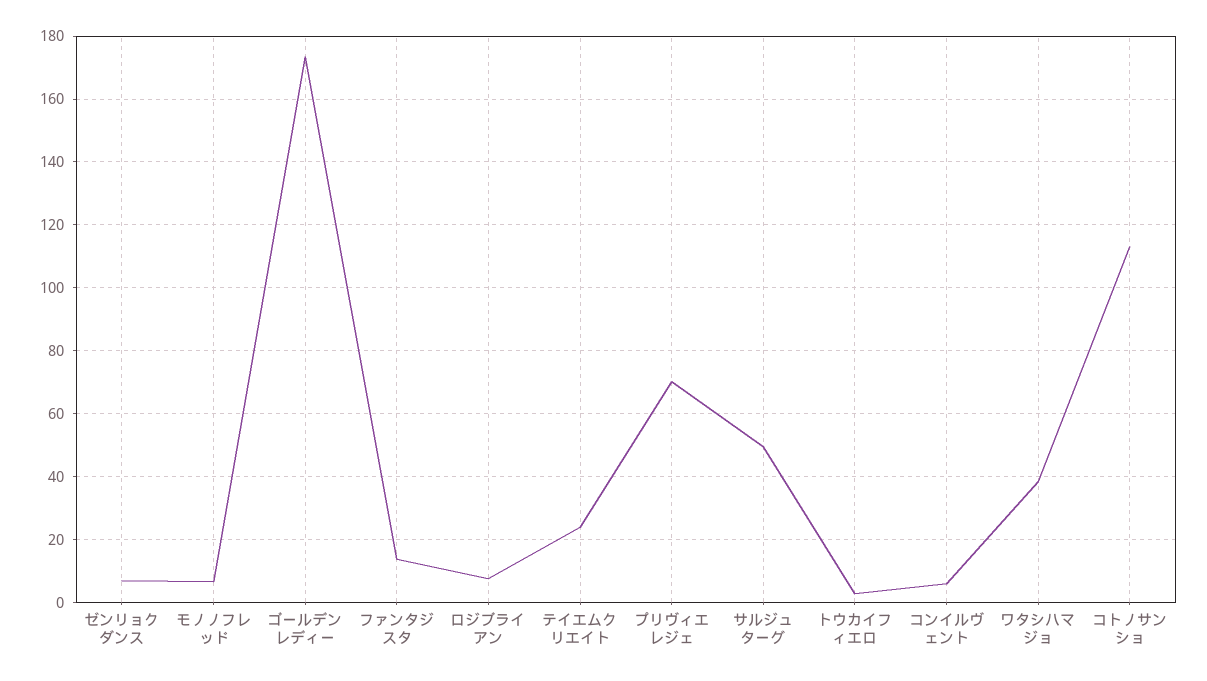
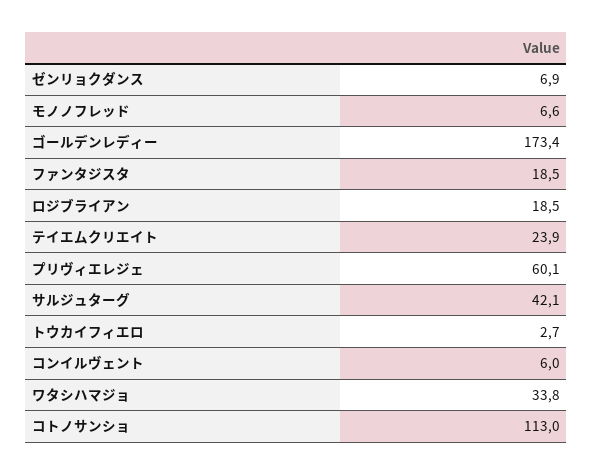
ファンタジスタ: 14 -> 18.5
ロジブライアン: 8 -> 18.5
プリヴィエレジェ: 70 -> 60.1
サルジュターグ: 50 -> 42.1
ワタシハマジョ: 38 -> 33.8

